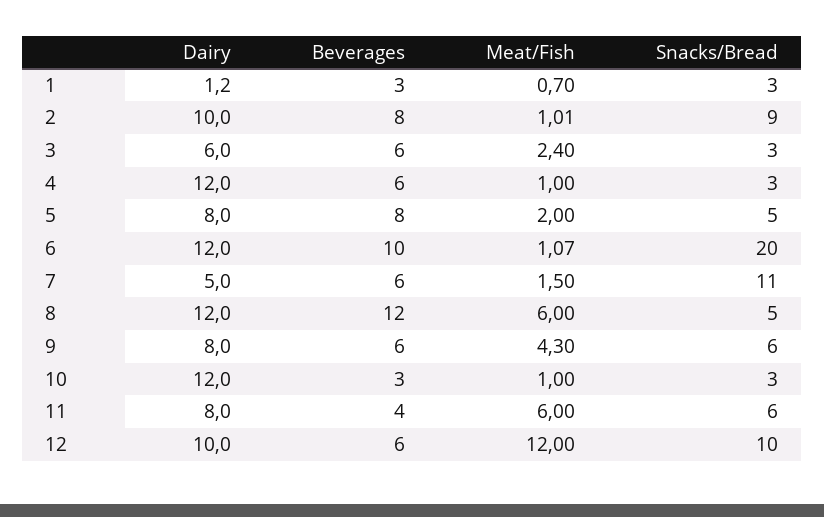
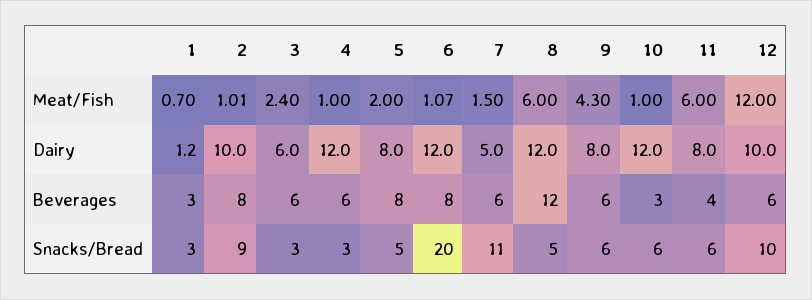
Beverages, 6: 10 -> 8
Snacks/Bread, 10: 3 -> 6

